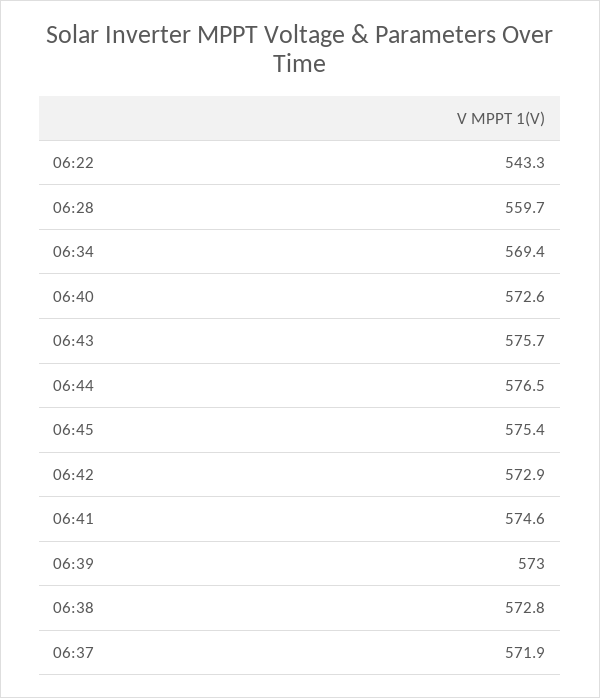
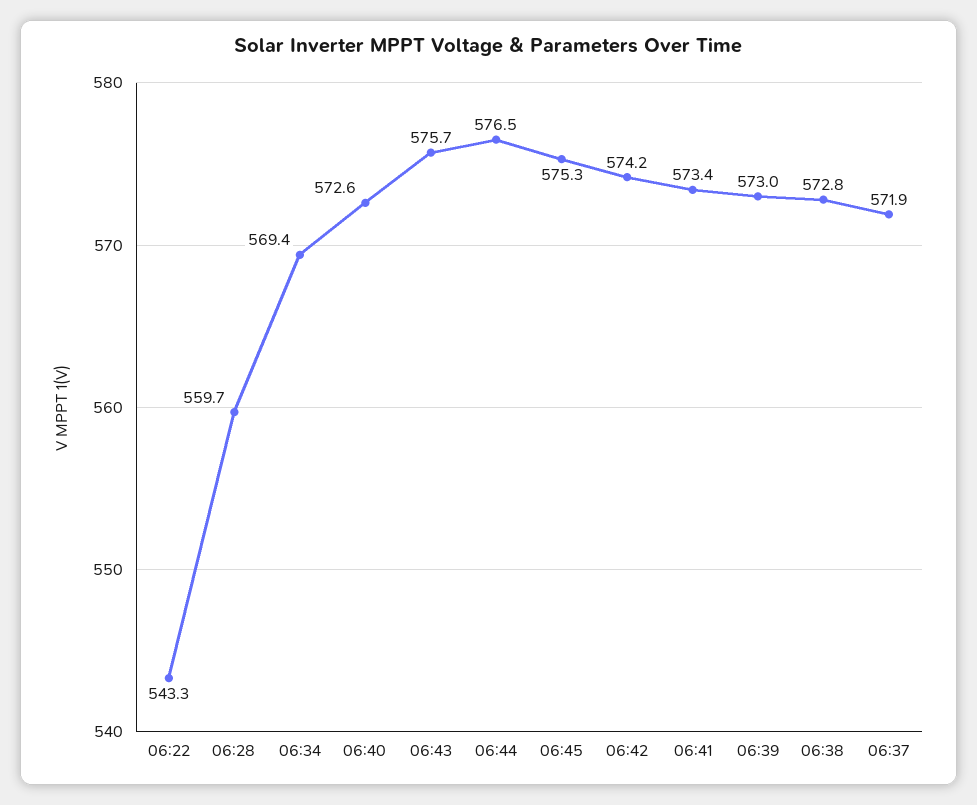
06:45: 575.4 -> 575.3
06:42: 572.9 -> 574.2
06:41: 574.6 -> 573.4

